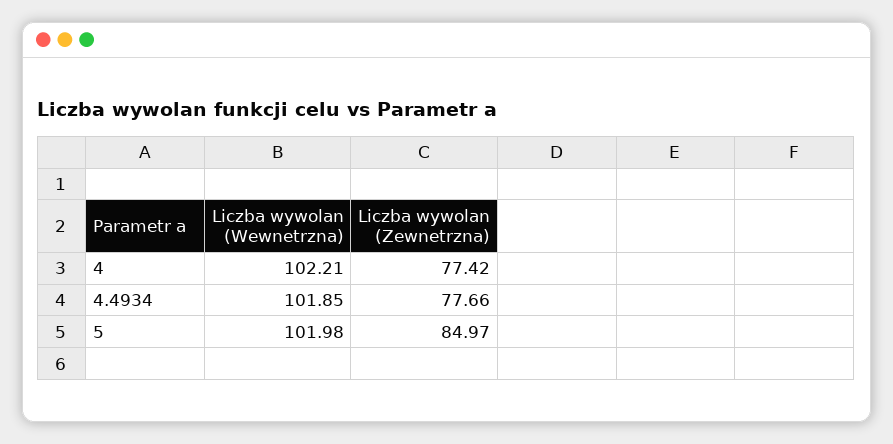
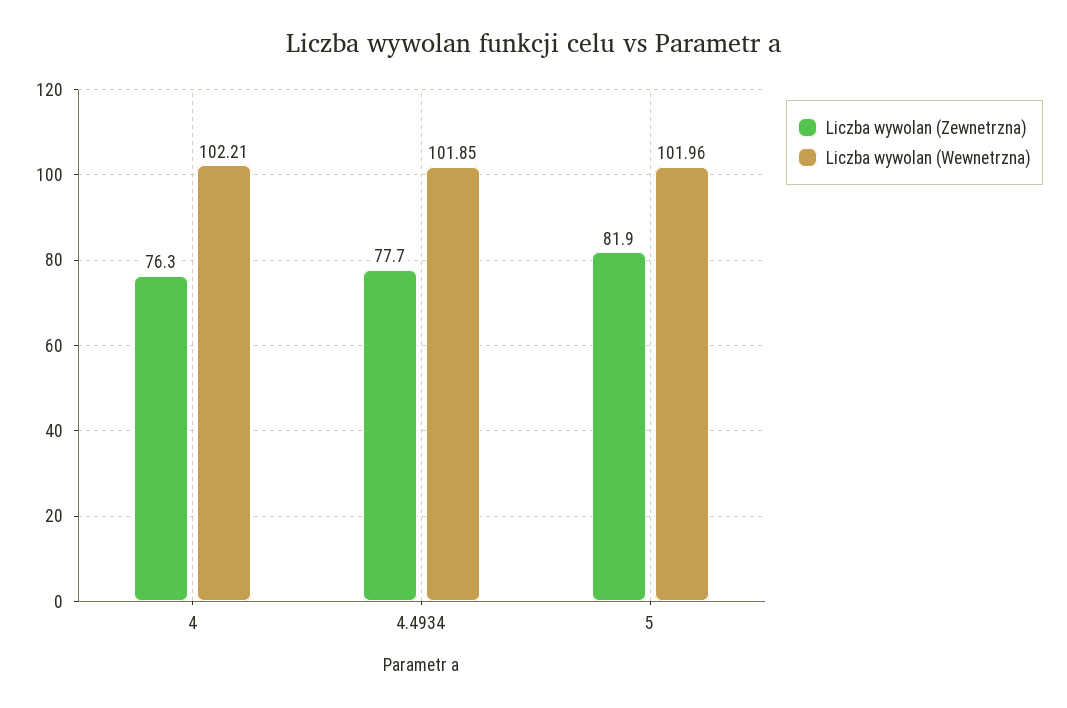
Liczba wywolan (Zewnetrzna), 4: 77.42 -> 76.3
Liczba wywolan (Wewnetrzna), 5: 101.98 -> 101.96
Liczba wywolan (Zewnetrzna), 5: 84.97 -> 81.9

